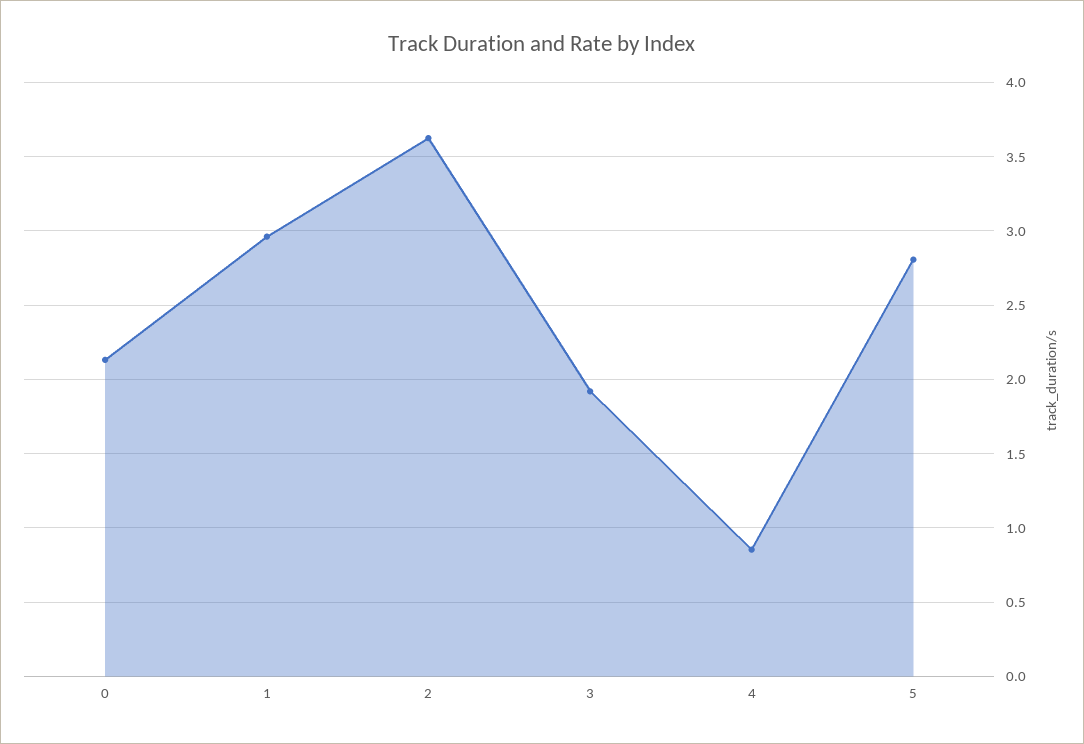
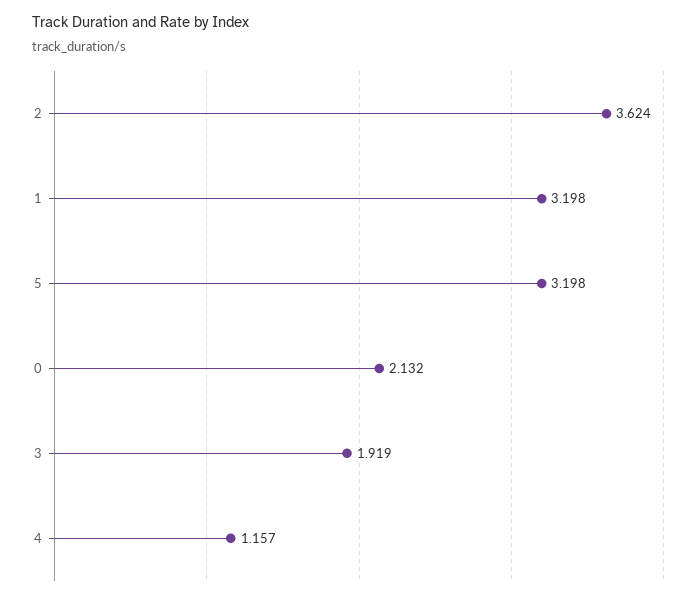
1: 2.95 -> 3.198
4: 0.85 -> 1.157
5: 2.8 -> 3.198

